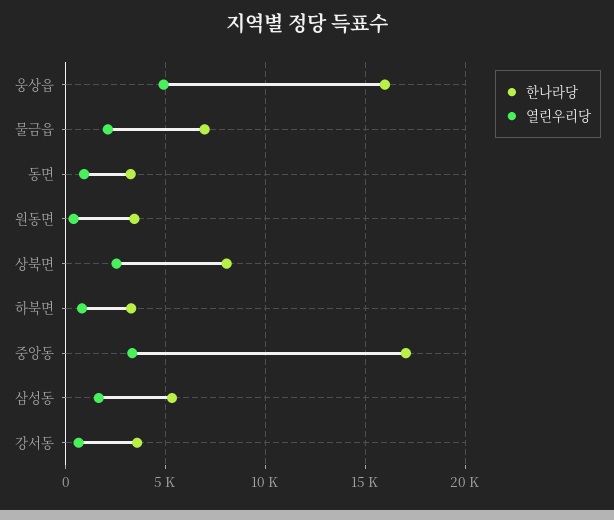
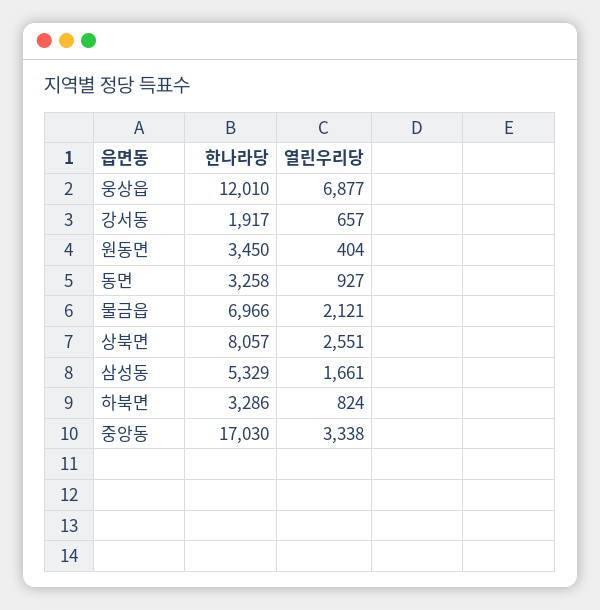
한나라당, 웅상읍: 16000 -> 12010
열린우리당, 웅상읍: 5000 -> 6877
한나라당, 강서동: 3500 -> 1917

